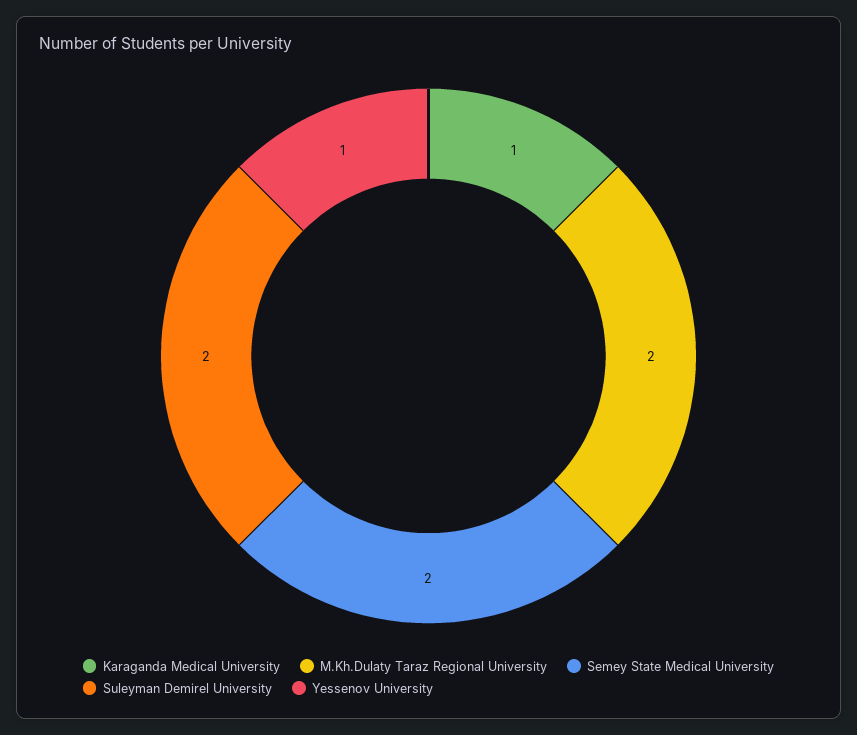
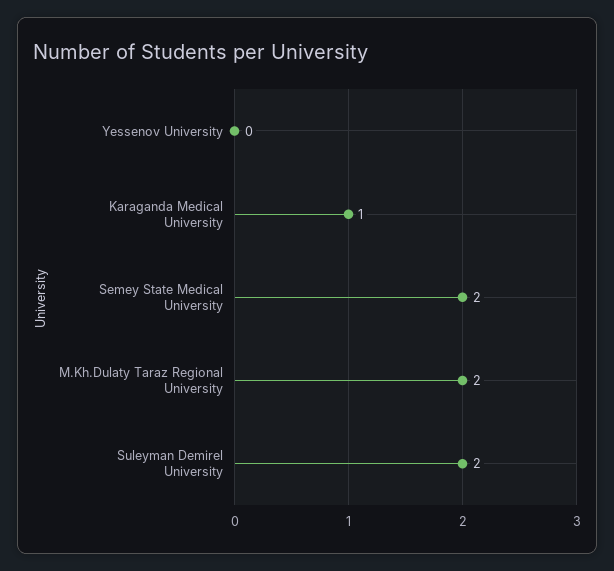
Yessenov University: 1 -> 0

